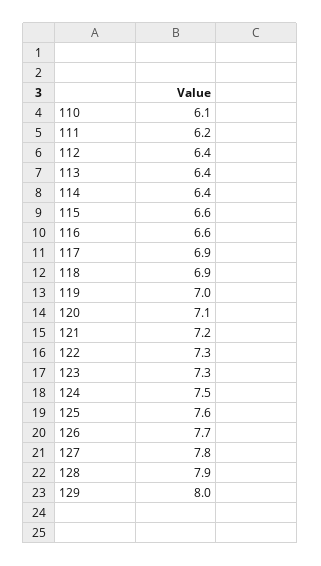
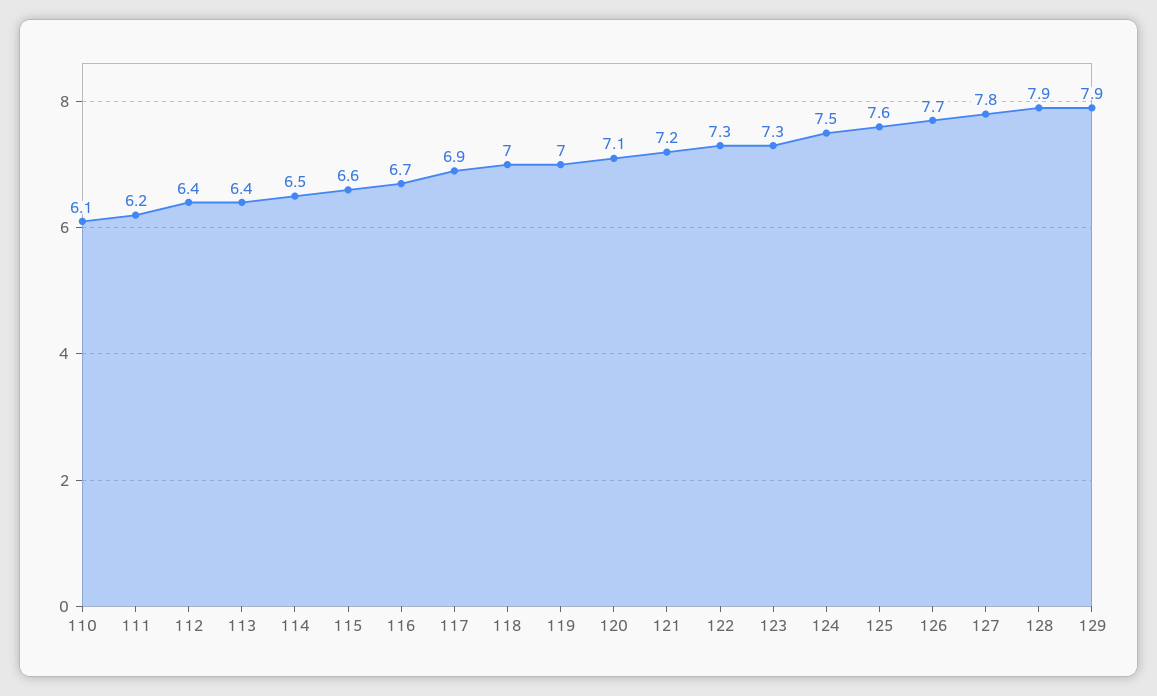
114: 6.4 -> 6.5
116: 6.6 -> 6.7
118: 6.9 -> 7
129: 8 -> 7.9

